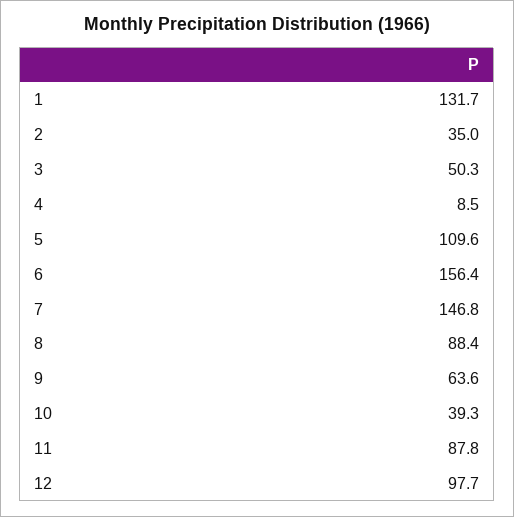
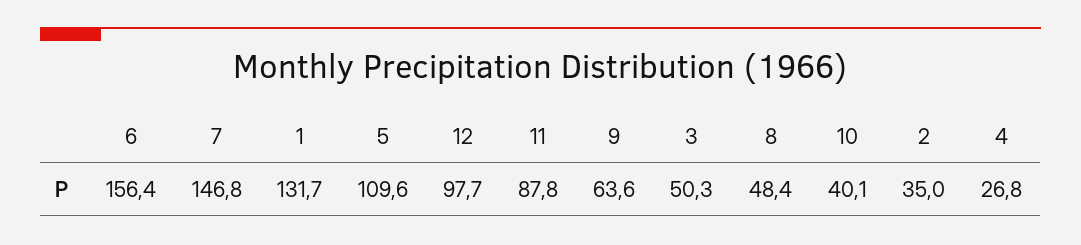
4: 8.5 -> 26.8
8: 88.4 -> 48.4
10: 39.3 -> 40.1

